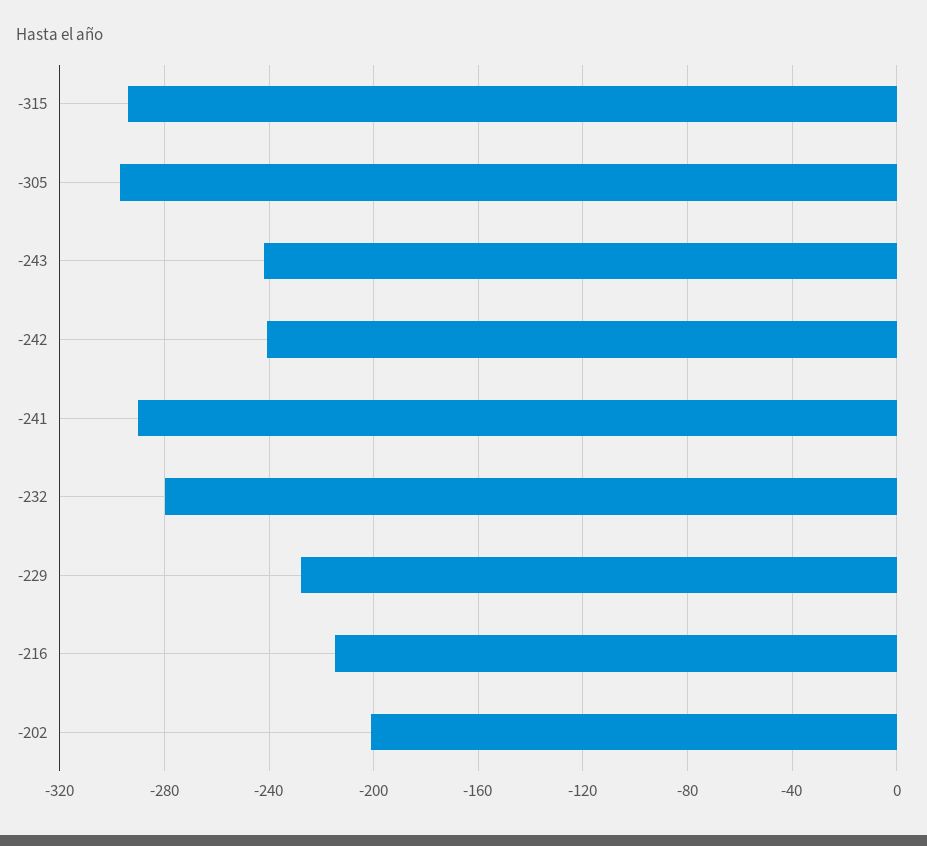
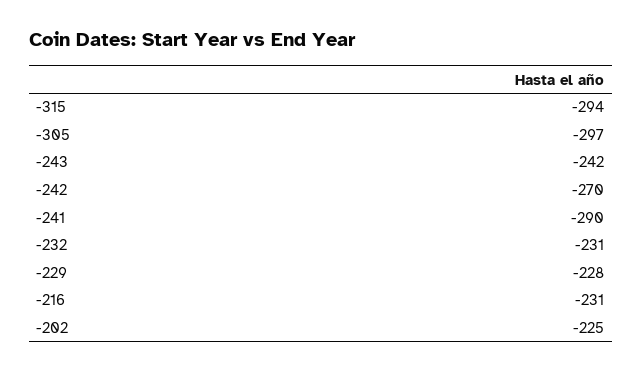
-242: -240 -> -270
-232: -280 -> -231
-216: -215 -> -231
-202: -200 -> -225

